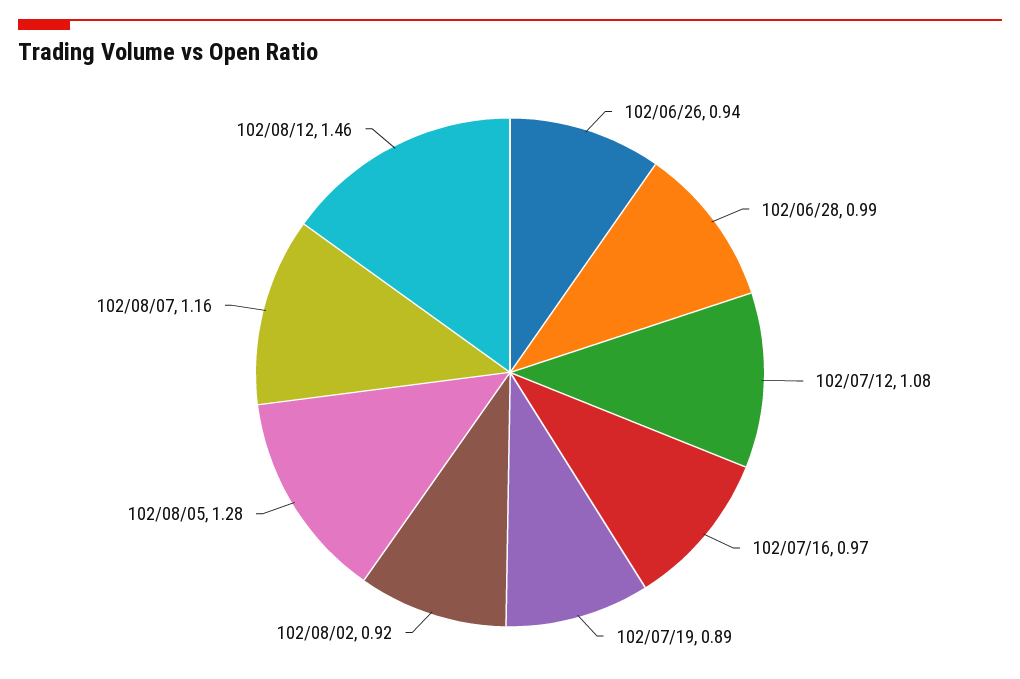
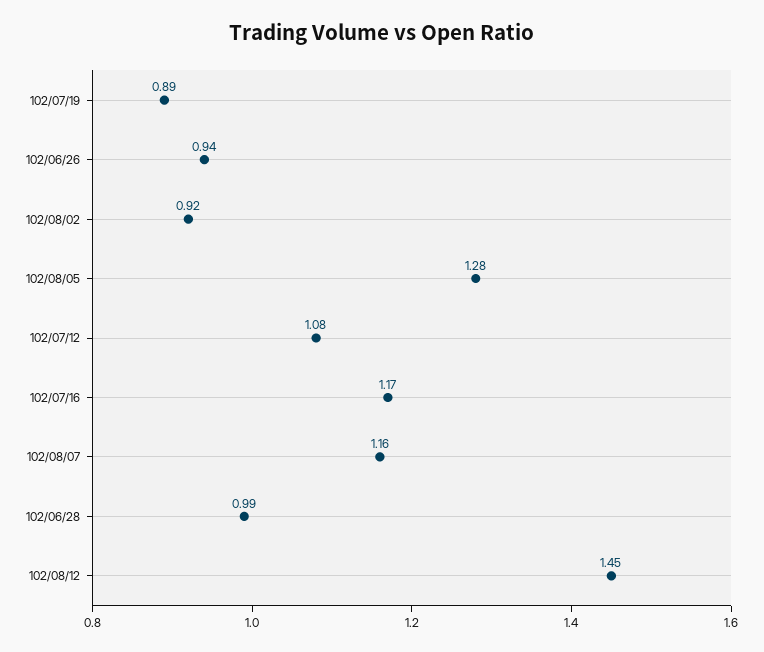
102/07/16: 0.97 -> 1.17
102/08/12: 1.46 -> 1.45

